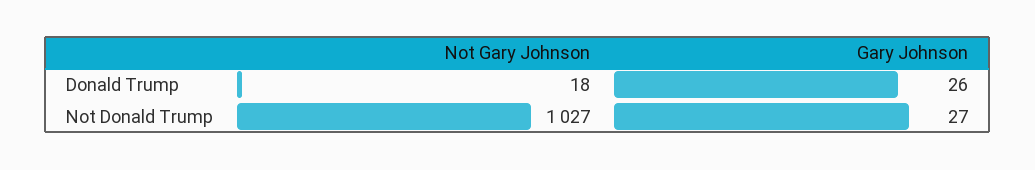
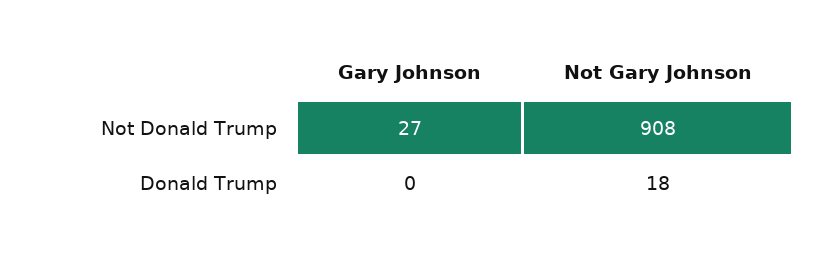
Gary Johnson, Donald Trump: 26 -> 0
Not Gary Johnson, Not Donald Trump: 1027 -> 908

